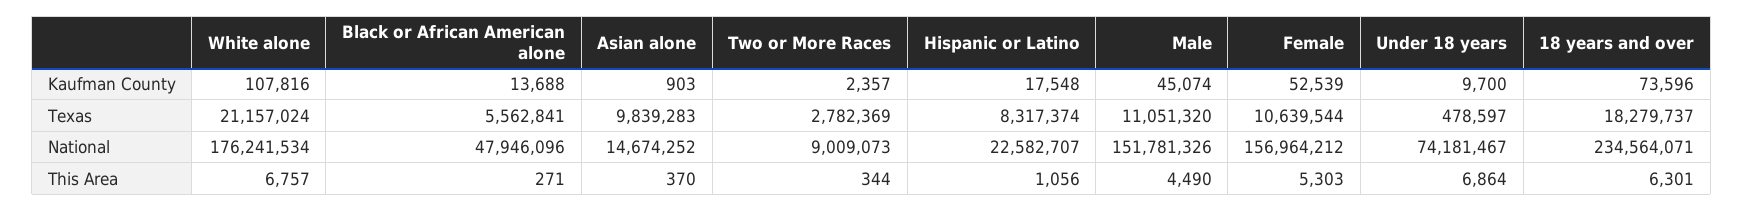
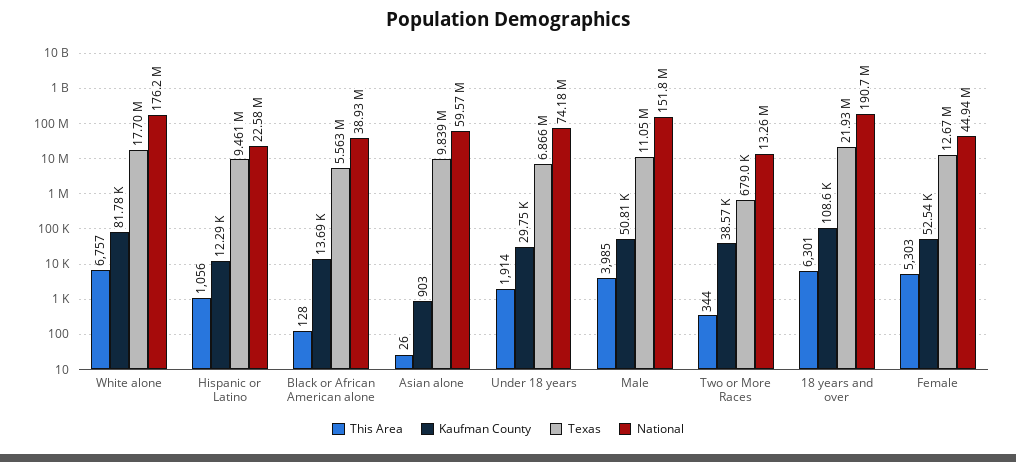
Kaufman County, White alone: 107816 -> 81780
Kaufman County, Two or More Races: 2357 -> 38570
Kaufman County, Hispanic or Latino: 17548 -> 12290
Kaufman County, Male: 45074 -> 50810
Kaufman County, Under 18 years: 9700 -> 29750
Kaufman County, 18 years and over: 73596 -> 108600
Texas, White alone: 21157024 -> 17700000
Texas, Two or More Races: 2782369 -> 679000
Texas, Hispanic or Latino: 8317374 -> 9461000
Texas, Female: 10639544 -> 12670000
Texas, Under 18 years: 478597 -> 6866000
Texas, 18 years and over: 18279737 -> 21930000
National, Black or African American alone: 47946096 -> 38930000
National, Asian alone: 14674252 -> 59570000
National, Two or More Races: 9009073 -> 13260000
National, Female: 156964212 -> 44940000
National, 18 years and over: 234564071 -> 190700000
This Area, Black or African American alone: 271 -> 128
This Area, Asian alone: 370 -> 26
This Area, Male: 4490 -> 3985
This Area, Under 18 years: 6864 -> 1914

